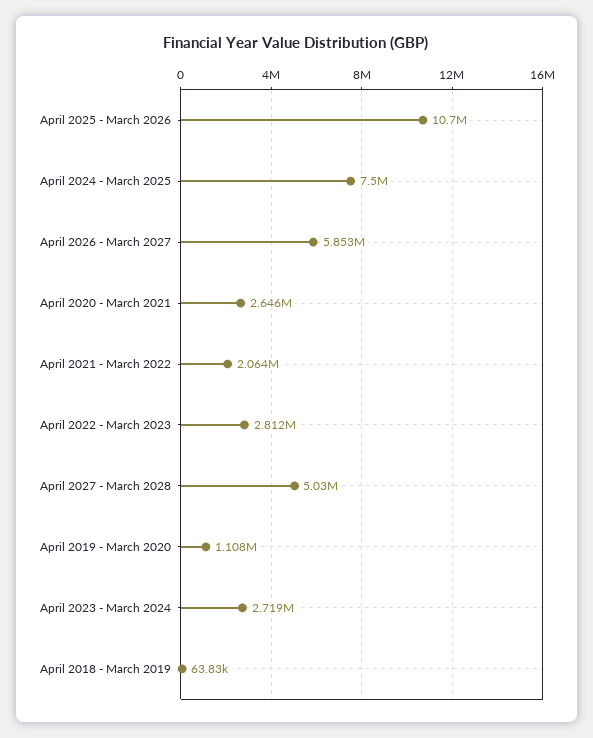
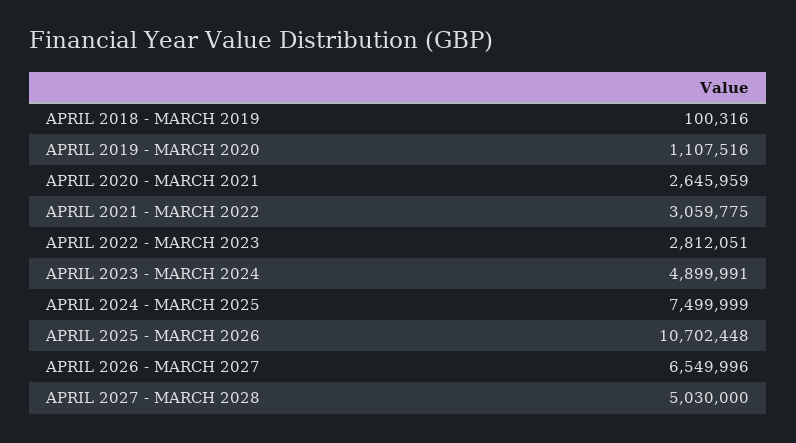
April 2026 - March 2027: 5853000 -> 6549996
April 2021 - March 2022: 2064000 -> 3059775
April 2023 - March 2024: 2719000 -> 4899991
April 2018 - March 2019: 63830 -> 100316

